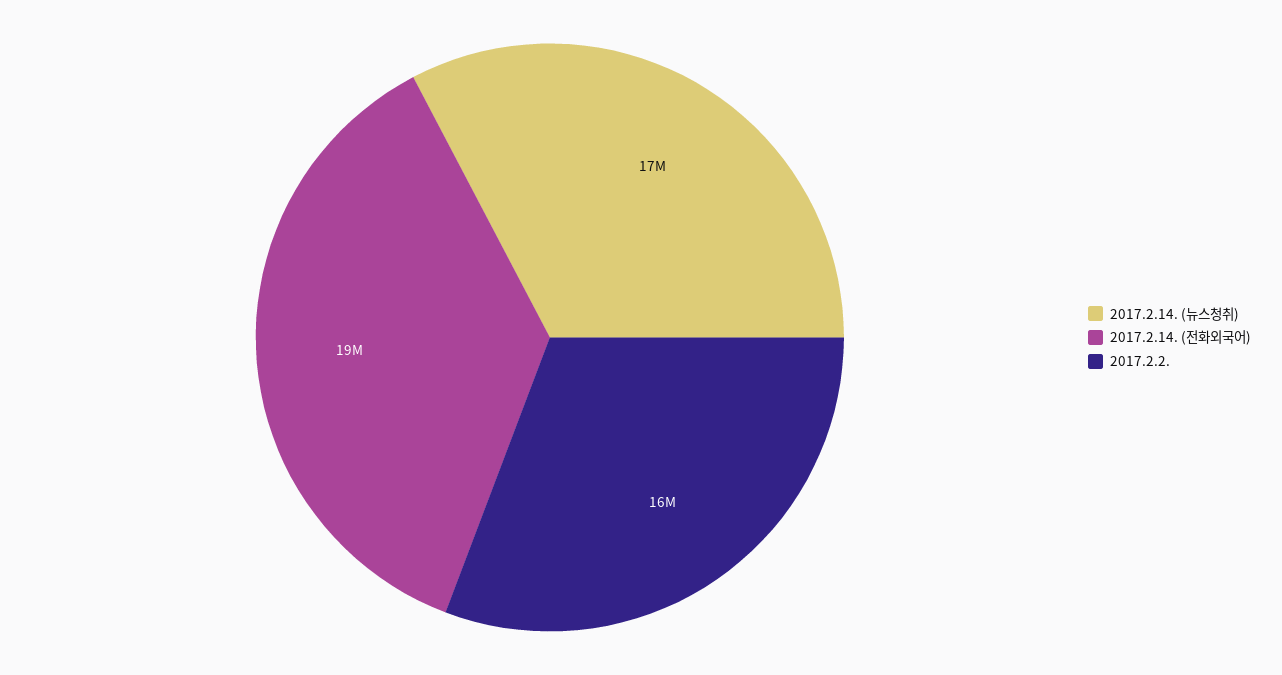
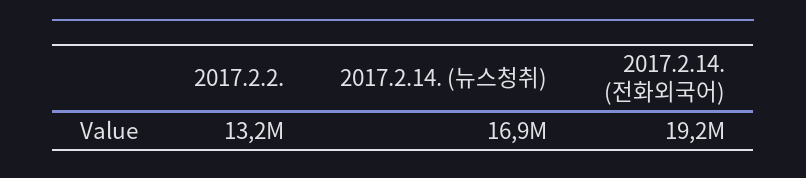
2017.2.2.: 16000000 -> 13200000

